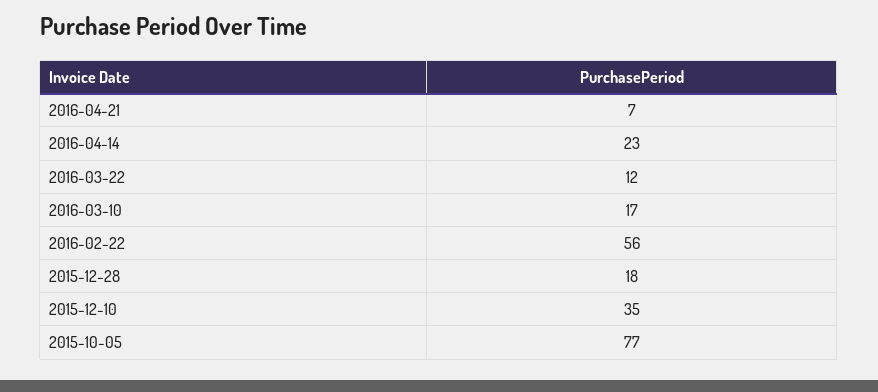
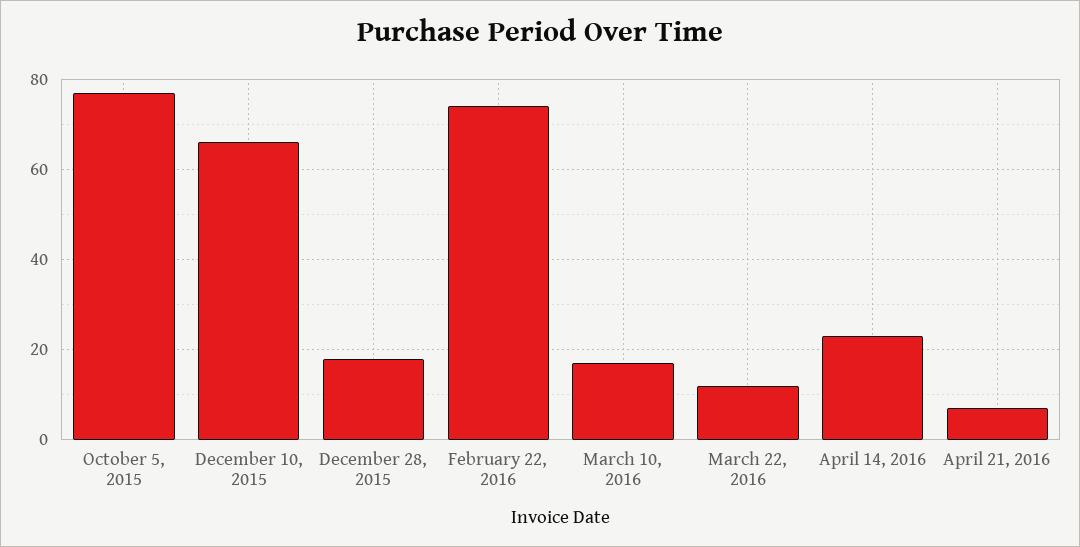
2016-02-22: 56 -> 75
2015-12-10: 35 -> 65

